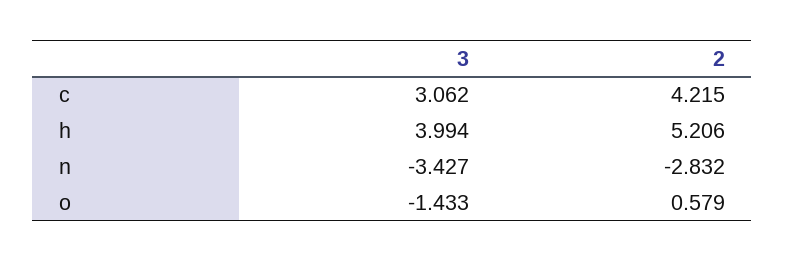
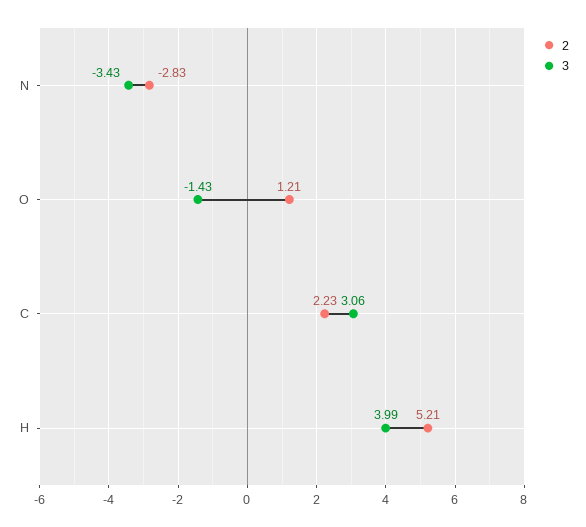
2, c: 4.215 -> 2.23
2, o: 0.579 -> 1.21

